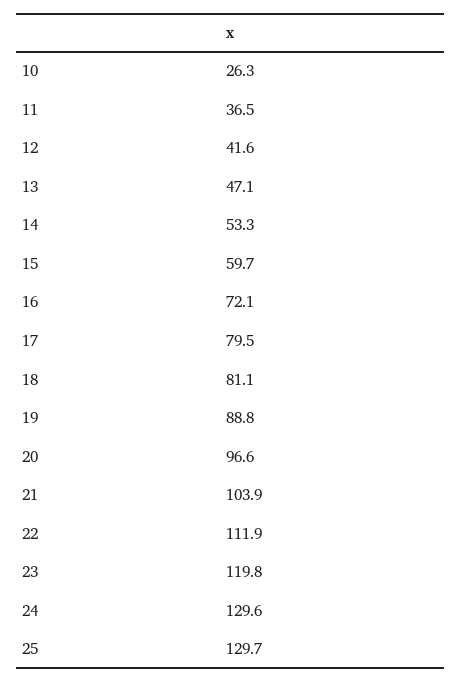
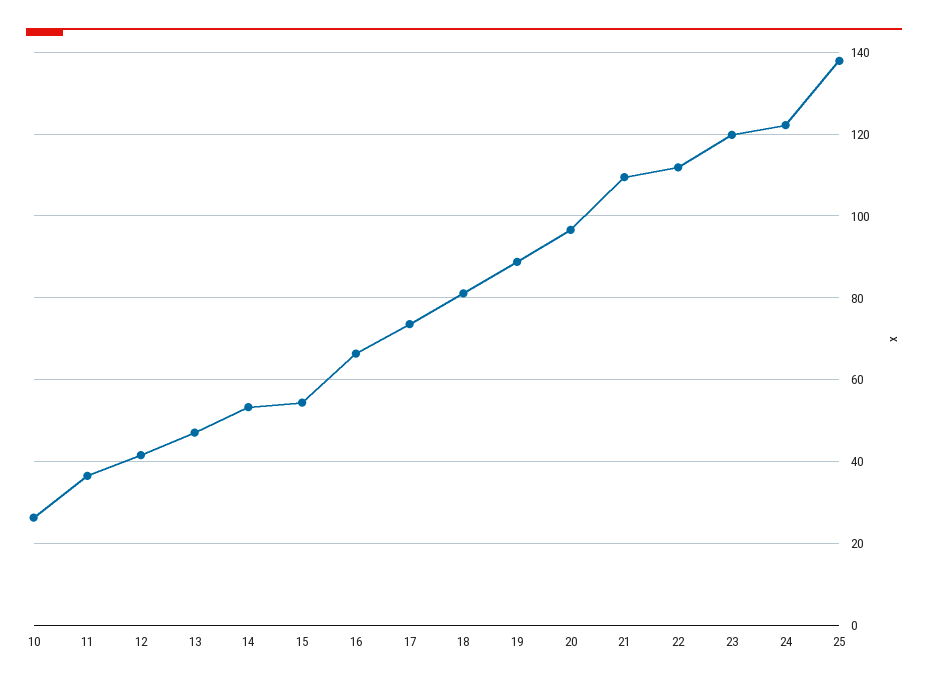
15: 59.7 -> 54
16: 72.1 -> 66
17: 79.5 -> 74
21: 103.9 -> 110
24: 129.6 -> 122
25: 129.7 -> 138

